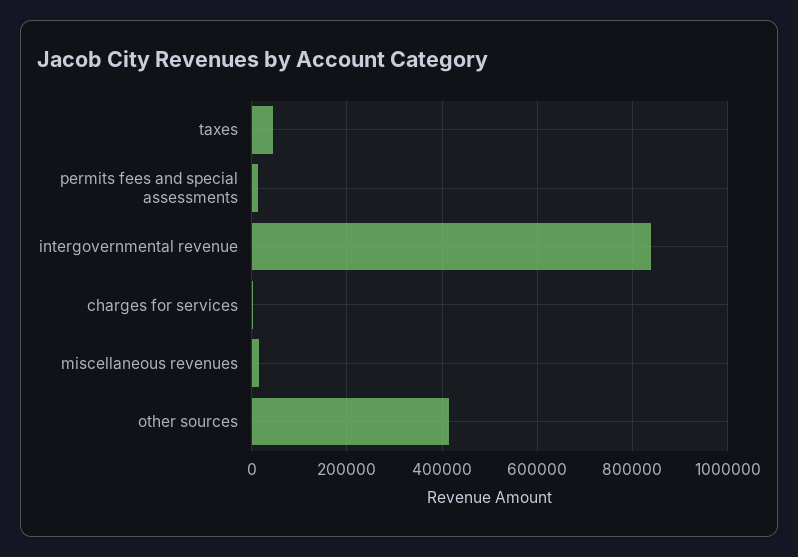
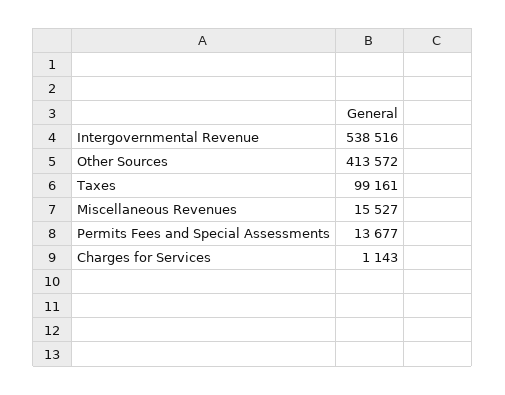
taxes: 40000 -> 99161
intergovernmental revenue: 840000 -> 538516

